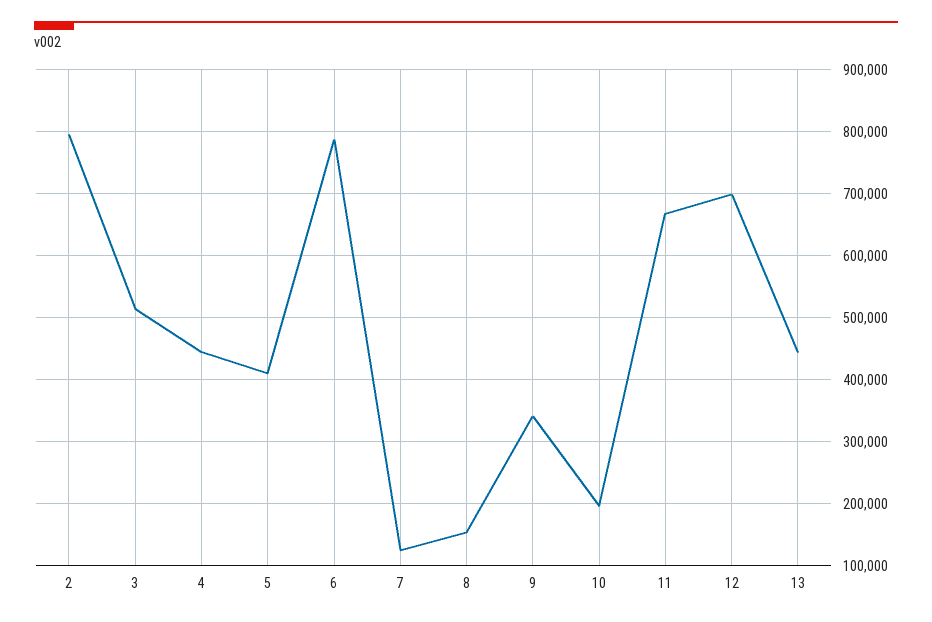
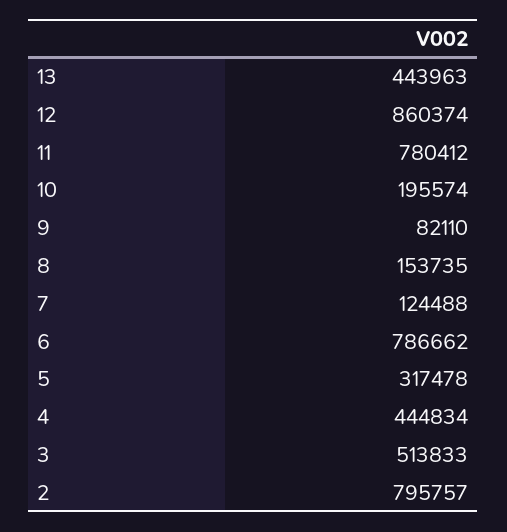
5: 410000 -> 317478
9: 340000 -> 82110
11: 670000 -> 780412
12: 700000 -> 860374

